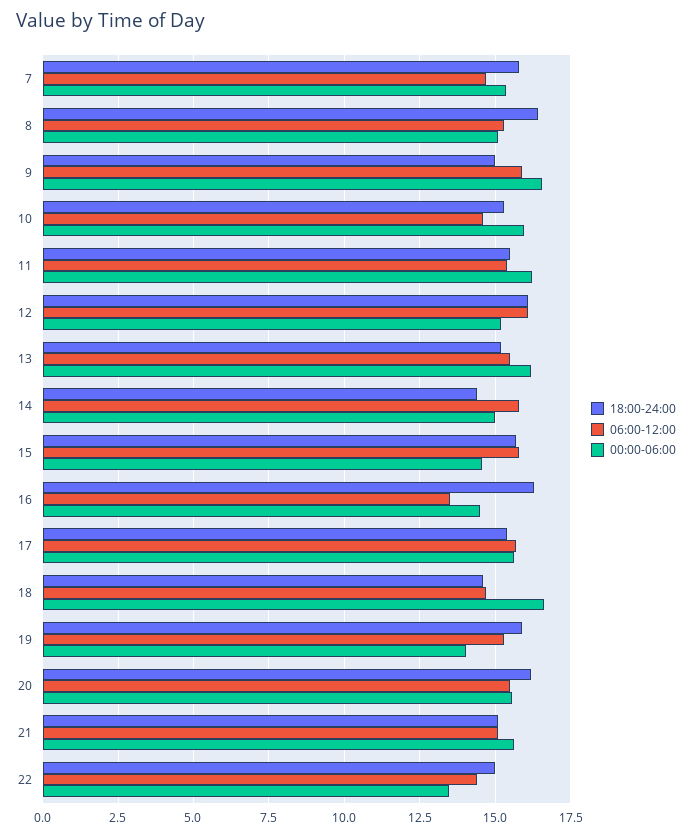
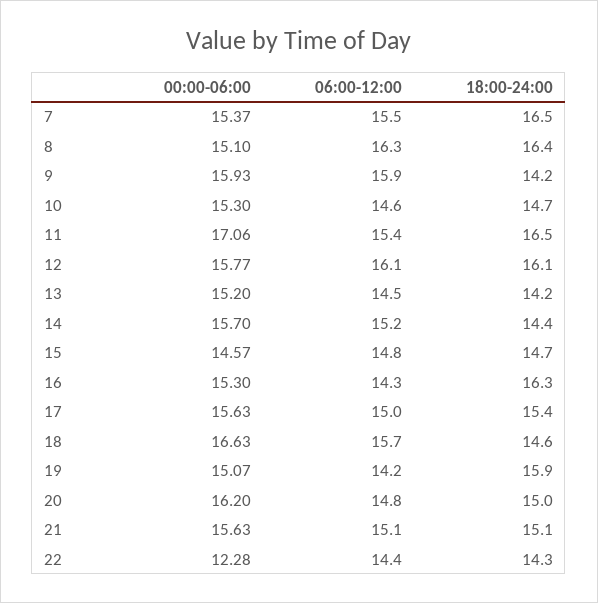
18:00-24:00, 7: 15.75 -> 16.5
06:00-12:00, 7: 14.75 -> 15.5
06:00-12:00, 8: 15.25 -> 16.3
18:00-24:00, 9: 15 -> 14.2
00:00-06:00, 9: 16.5 -> 15.93
18:00-24:00, 10: 15.25 -> 14.7
00:00-06:00, 10: 16 -> 15.3
18:00-24:00, 11: 15.5 -> 16.5
00:00-06:00, 11: 16.25 -> 17.06
00:00-06:00, 12: 15.25 -> 15.77
18:00-24:00, 13: 15.25 -> 14.2
06:00-12:00, 13: 15.5 -> 14.5
00:00-06:00, 13: 16.25 -> 15.2
06:00-12:00, 14: 15.75 -> 15.2
00:00-06:00, 14: 15 -> 15.7
18:00-24:00, 15: 15.75 -> 14.7
06:00-12:00, 15: 15.75 -> 14.8
06:00-12:00, 16: 13.5 -> 14.3
00:00-06:00, 16: 14.5 -> 15.3
06:00-12:00, 17: 15.75 -> 15
06:00-12:00, 18: 14.75 -> 15.7
06:00-12:00, 19: 15.25 -> 14.2
00:00-06:00, 19: 14 -> 15.07
18:00-24:00, 20: 16.25 -> 15
06:00-12:00, 20: 15.5 -> 14.8
00:00-06:00, 20: 15.5 -> 16.2
18:00-24:00, 22: 15 -> 14.3
00:00-06:00, 22: 13.5 -> 12.28

